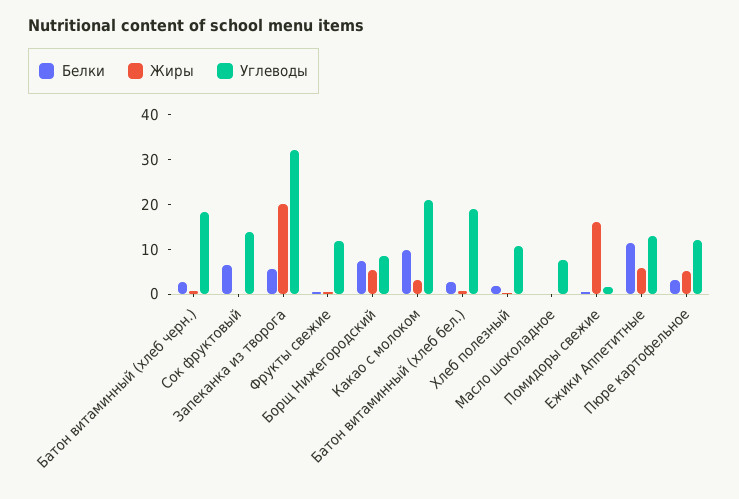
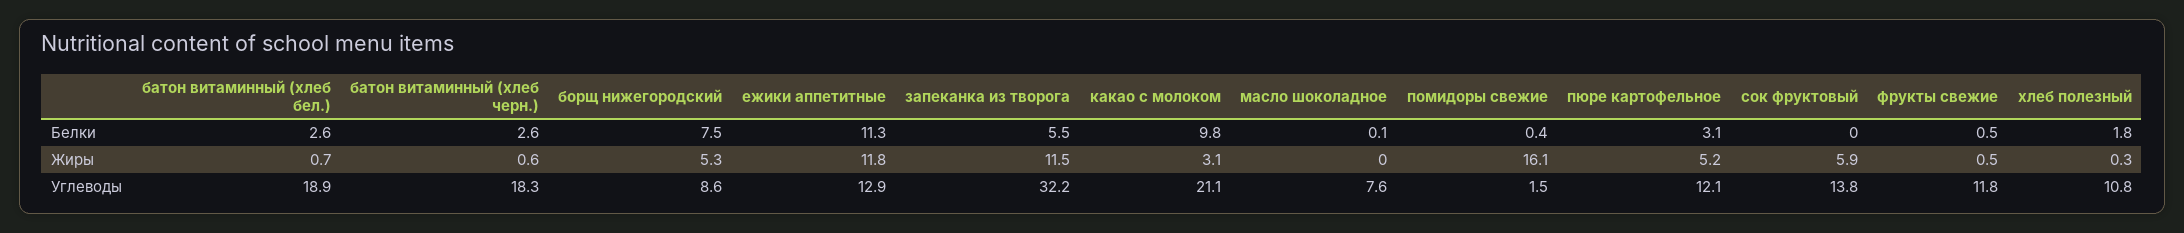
Белки, Сок фруктовый: 6 -> 0
Жиры, Сок фруктовый: 0 -> 5.9
Жиры, Запеканка из творога: 20 -> 11.5
Жиры, Ежики Аппетитные: 6 -> 11.8

